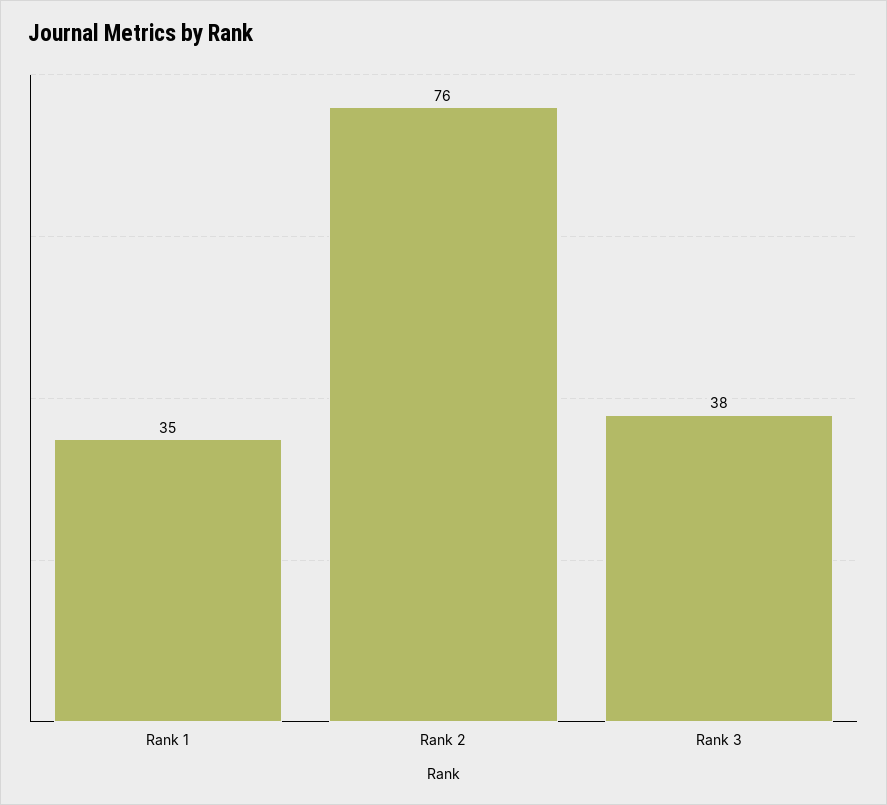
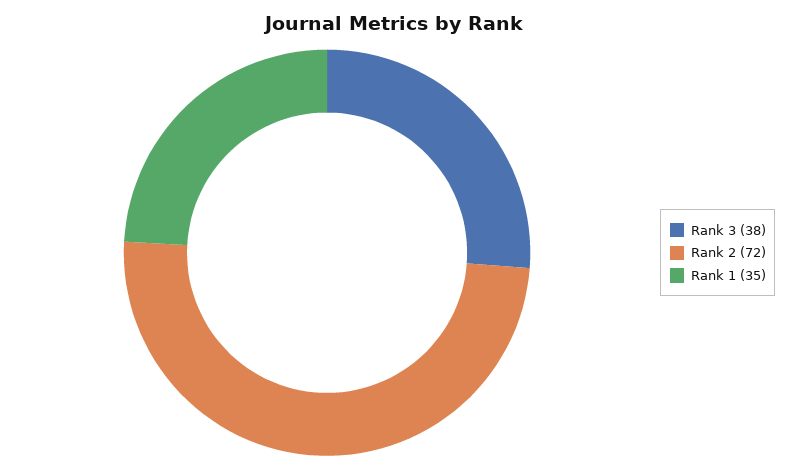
Rank 2: 76 -> 72

